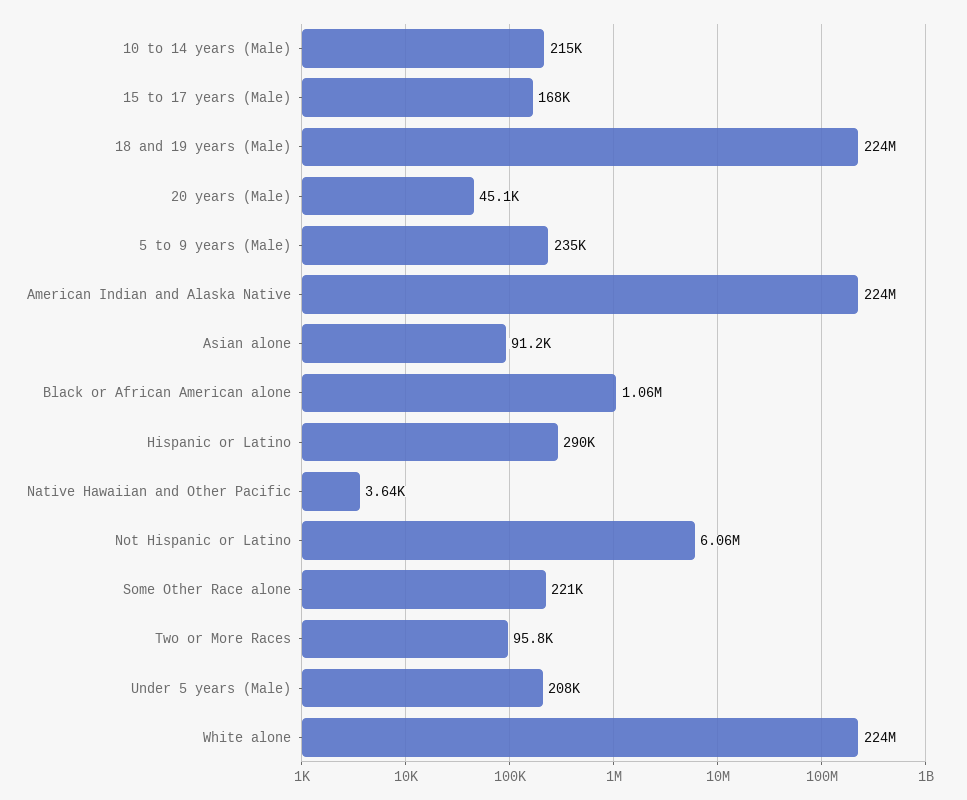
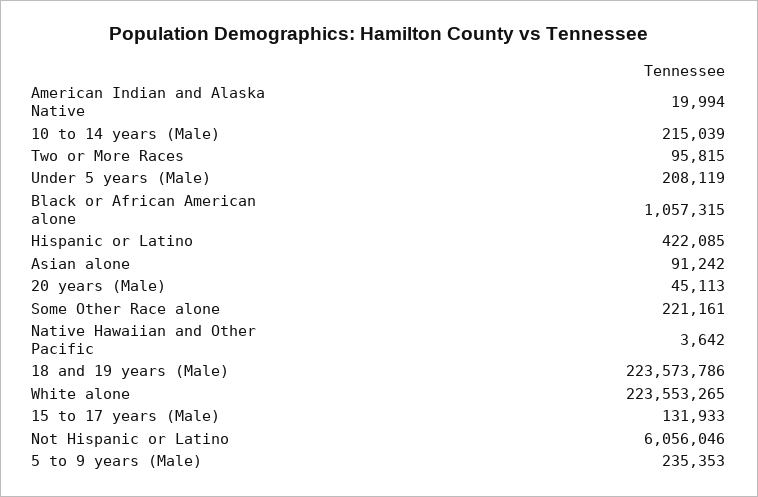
15 to 17 years (Male): 168000 -> 131933
American Indian and Alaska Native: 224000000 -> 19994
Hispanic or Latino: 290000 -> 422085

